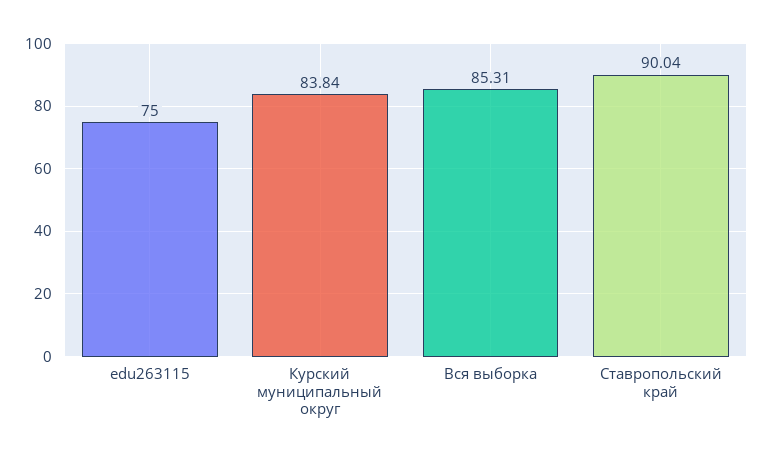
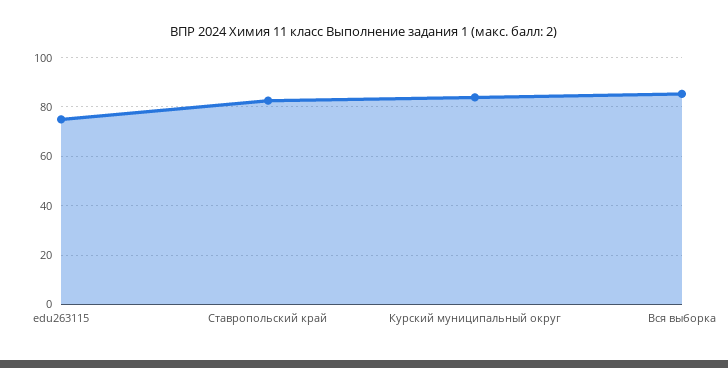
Ставропольский край: 90.04 -> 82.5

